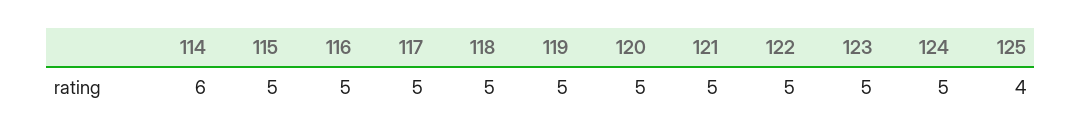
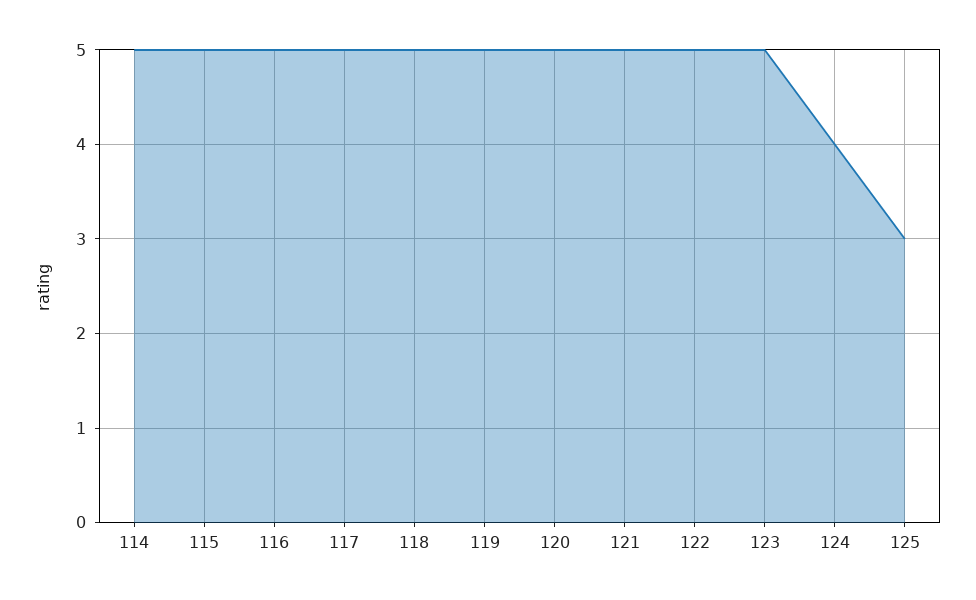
114: 6 -> 5
124: 5 -> 4
125: 4 -> 3

